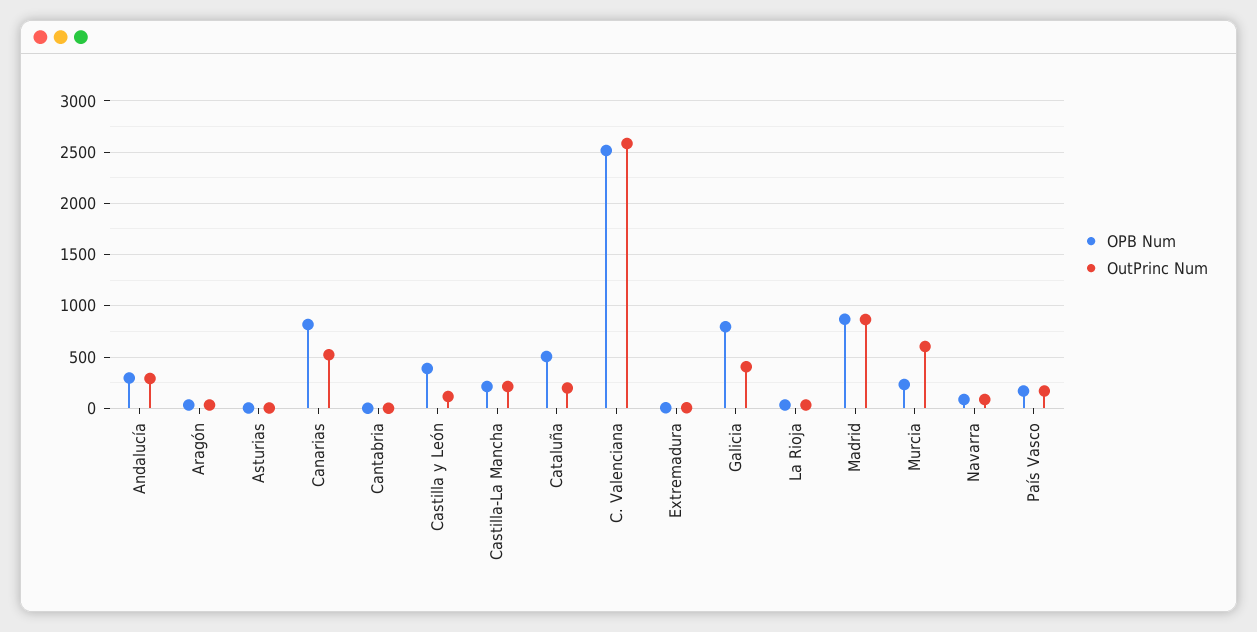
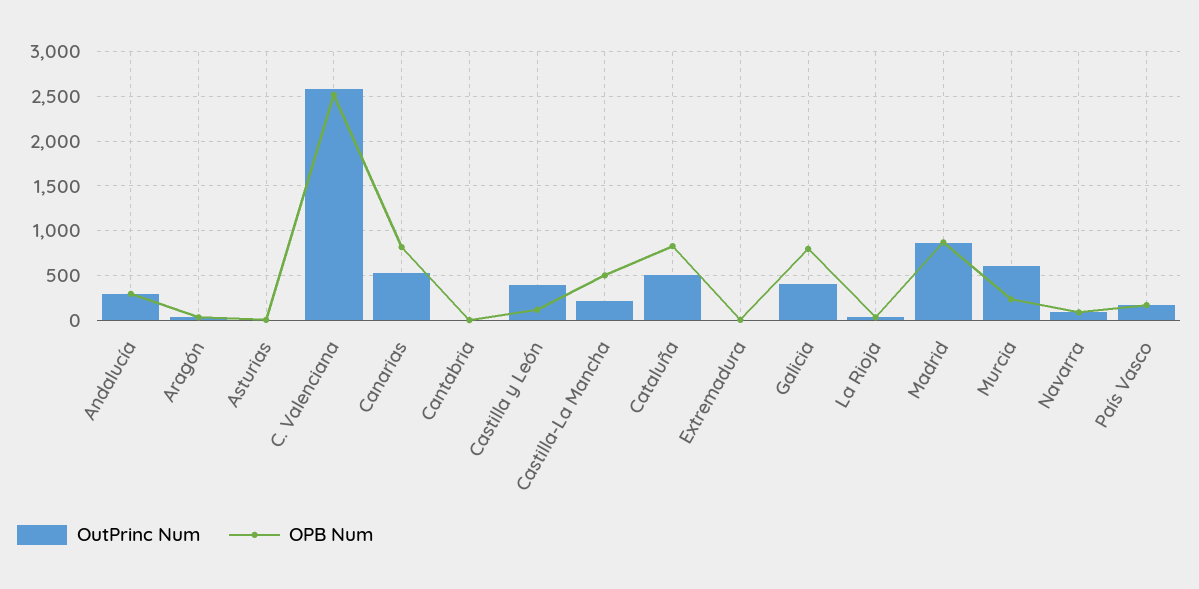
OPB Num, Castilla y León: 400 -> 100
OutPrinc Num, Castilla y León: 100 -> 400
OPB Num, Castilla-La Mancha: 200 -> 500
OPB Num, Cataluña: 500 -> 800
OutPrinc Num, Cataluña: 200 -> 500

